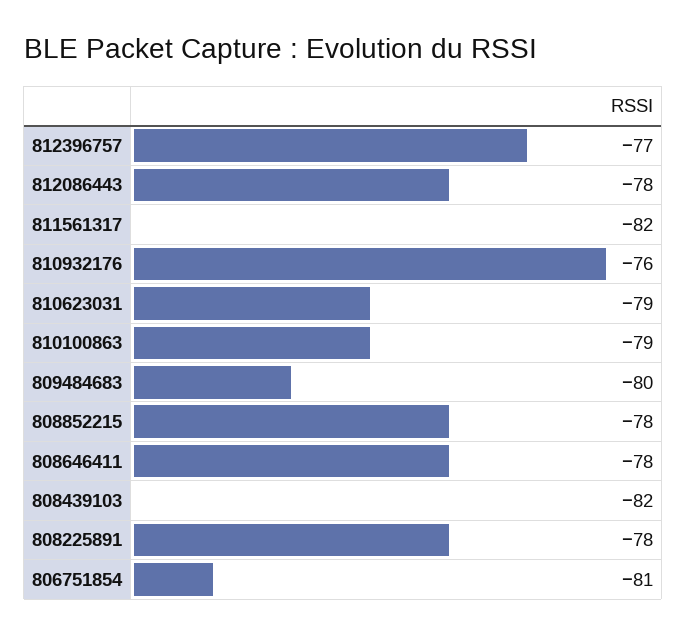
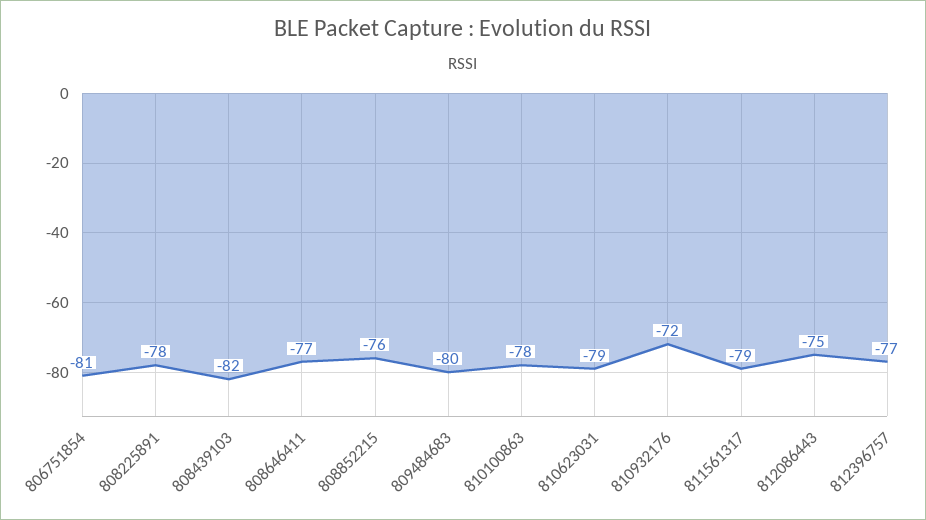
812086443: -78 -> -75
811561317: -82 -> -79
810932176: -76 -> -72
810100863: -79 -> -78
808852215: -78 -> -76
808646411: -78 -> -77

